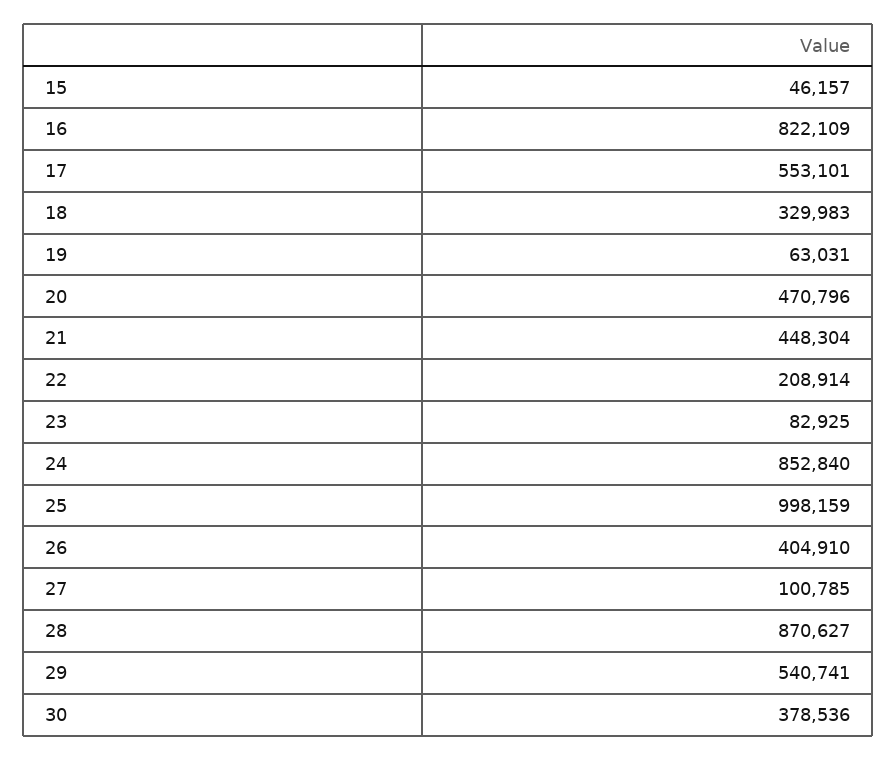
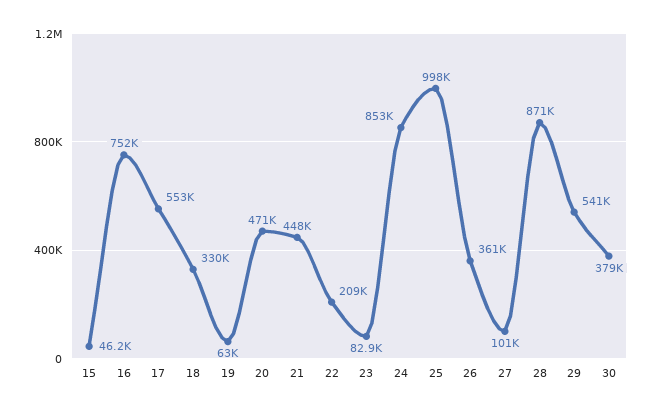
16: 822109 -> 752000
26: 404910 -> 361000

